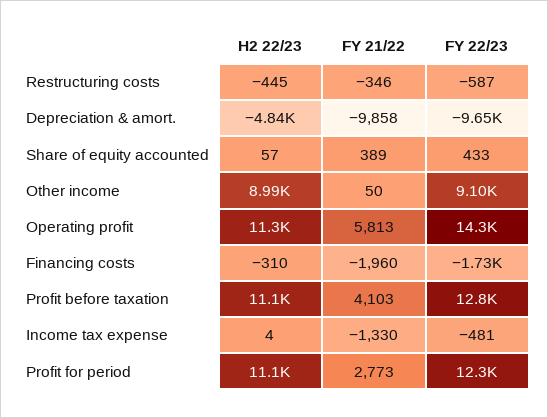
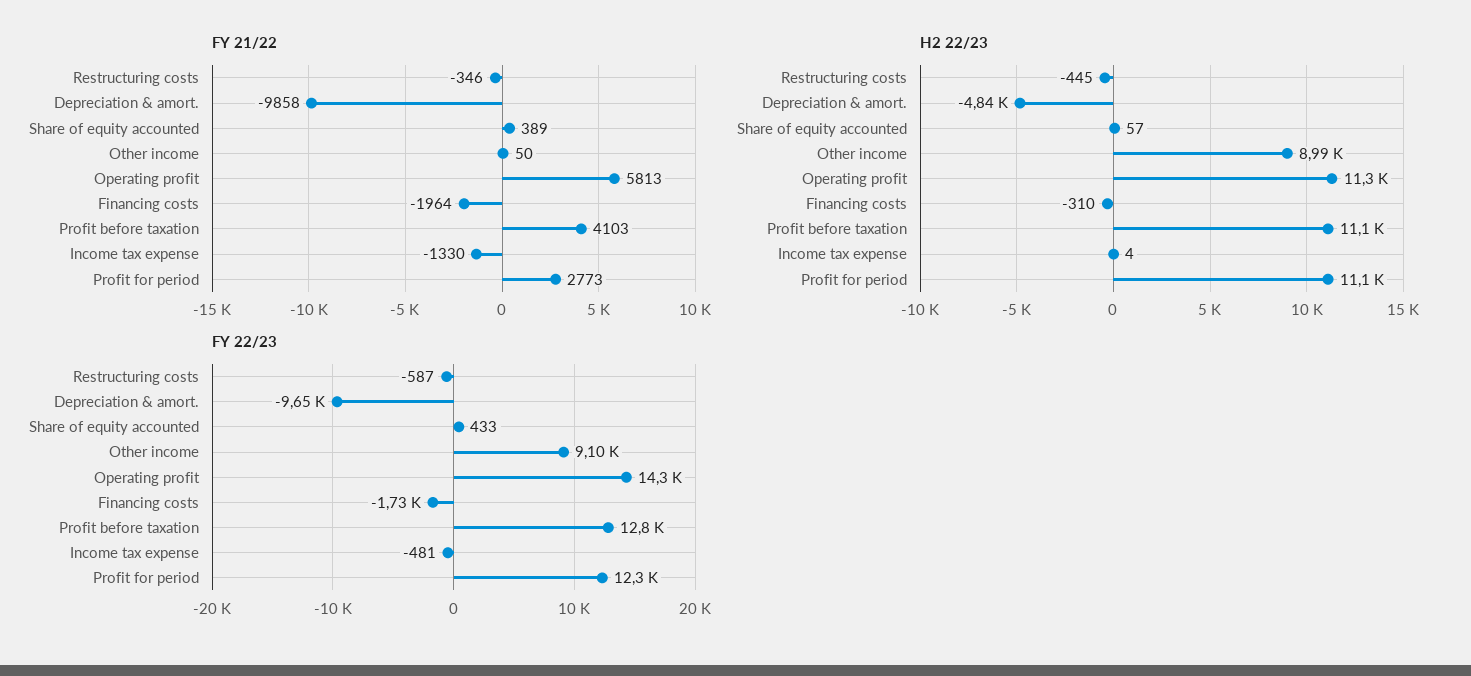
FY 21/22, Financing costs: -1960 -> -1964

